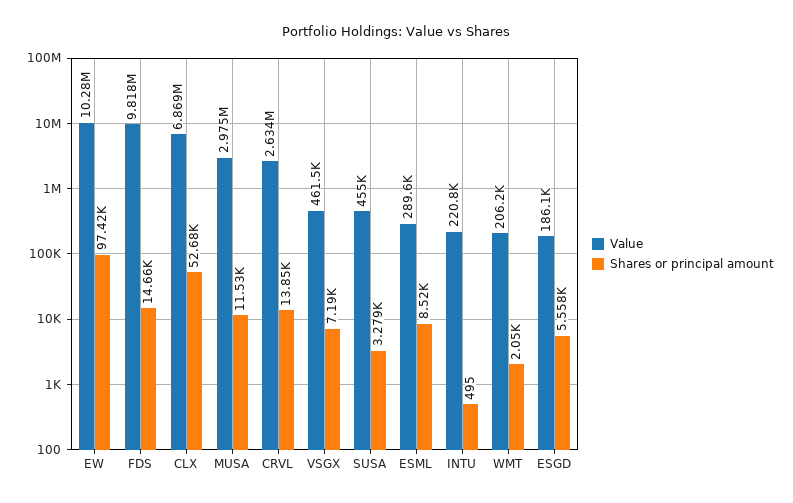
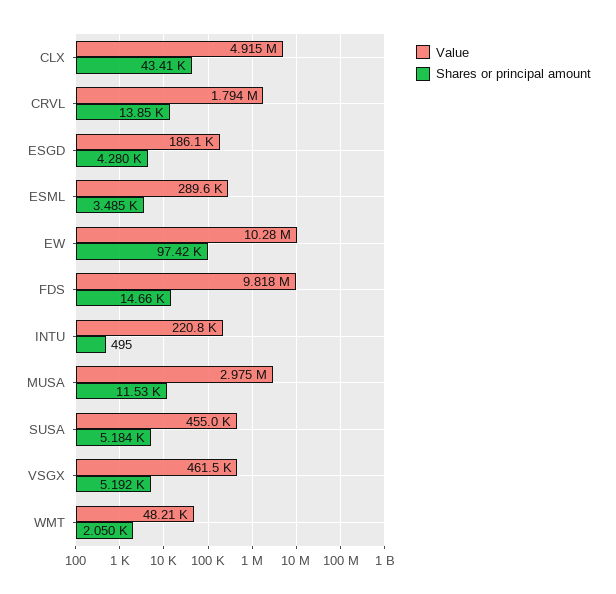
Value, CLX: 6869000 -> 4915000
Shares or principal amount, CLX: 52680 -> 43410
Value, CRVL: 2634000 -> 1794000
Shares or principal amount, VSGX: 7190 -> 5192
Shares or principal amount, SUSA: 3279 -> 5184
Shares or principal amount, ESML: 8520 -> 3485
Value, WMT: 206200 -> 48210
Shares or principal amount, ESGD: 5558 -> 4280

